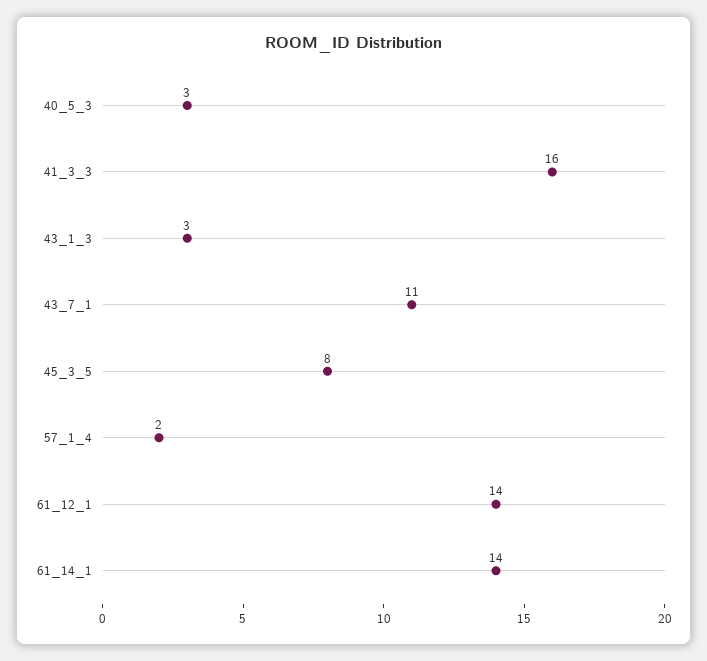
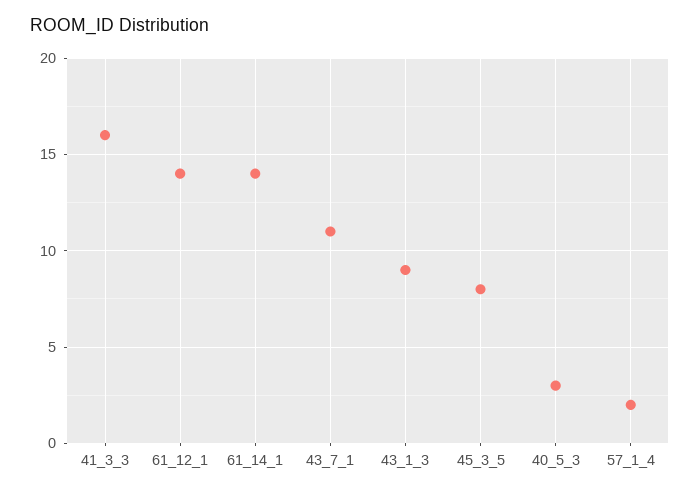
43_1_3: 3 -> 9

